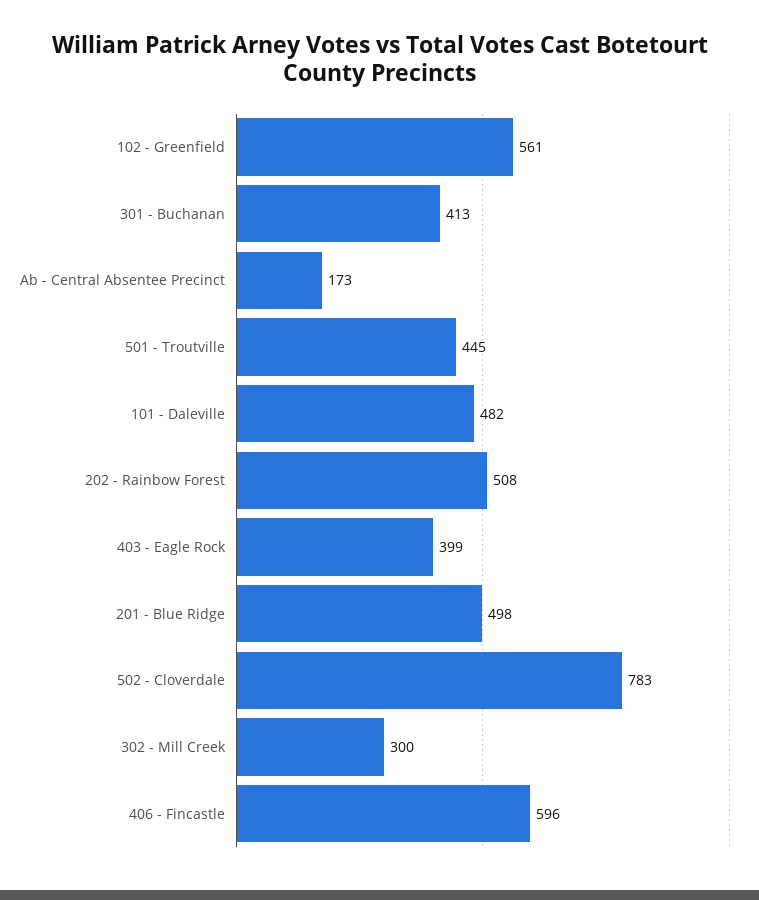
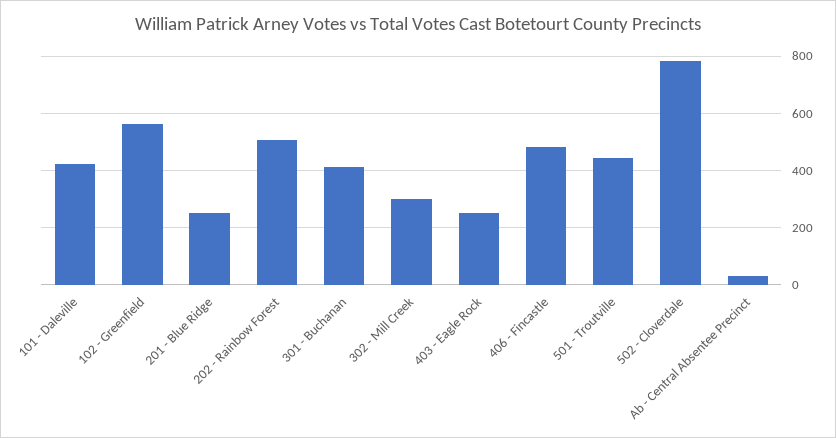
Ab - Central Absentee Precinct: 173 -> 25
101 - Daleville: 482 -> 425
403 - Eagle Rock: 399 -> 250
201 - Blue Ridge: 498 -> 250
406 - Fincastle: 596 -> 475

